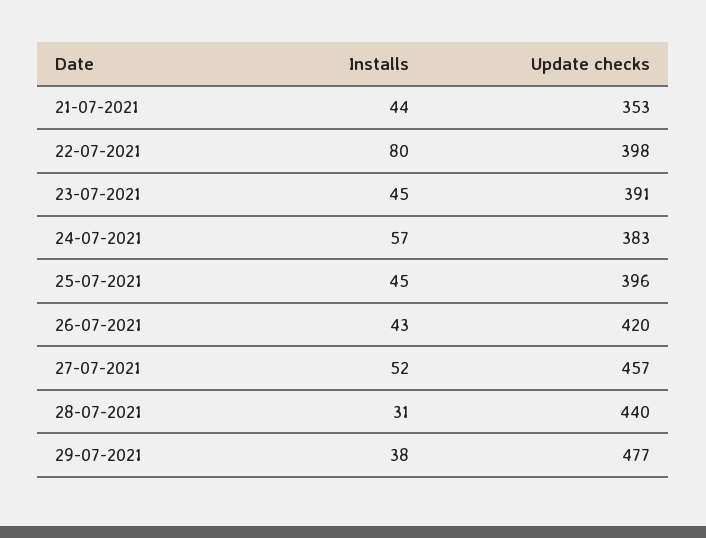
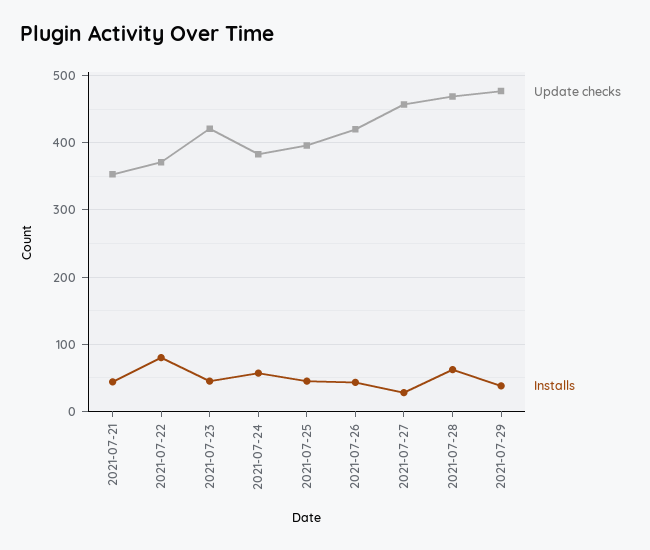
Update checks, 22-07-2021: 398 -> 370
Update checks, 23-07-2021: 391 -> 420
Installs, 27-07-2021: 52 -> 30
Installs, 28-07-2021: 31 -> 60
Update checks, 28-07-2021: 440 -> 470

